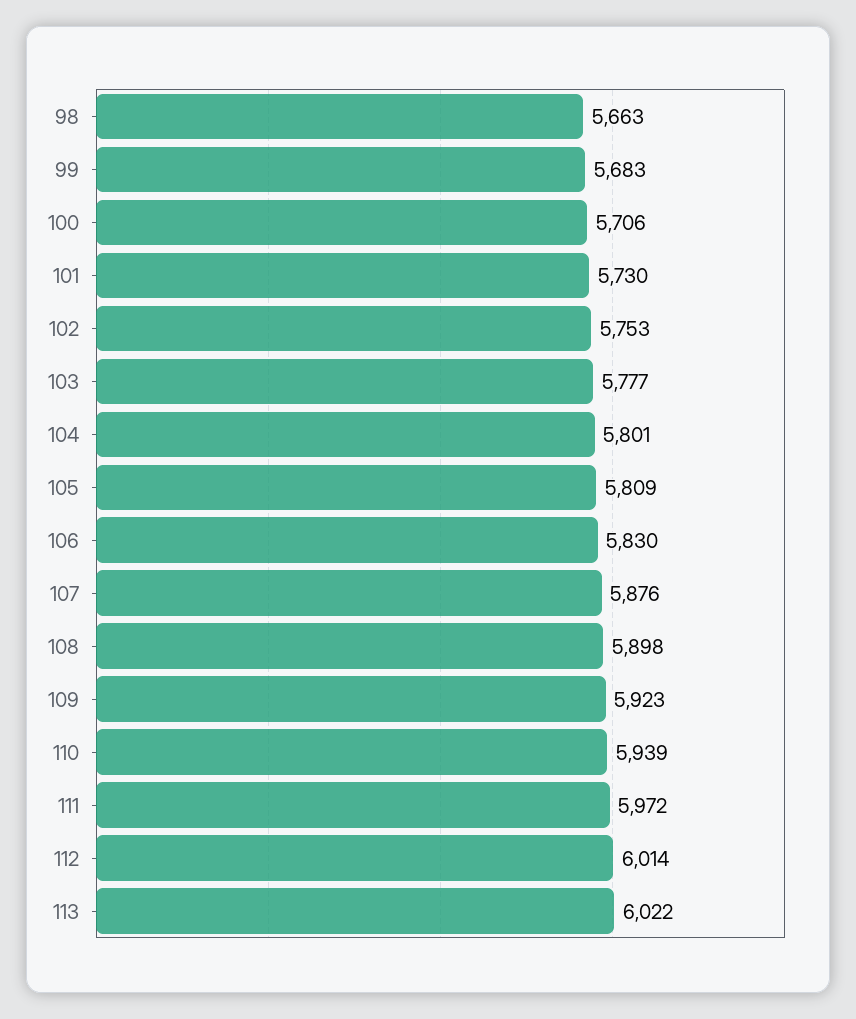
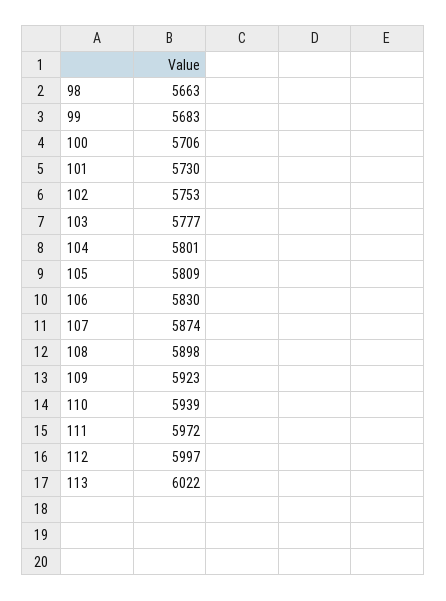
107: 5876 -> 5874
112: 6014 -> 5997

